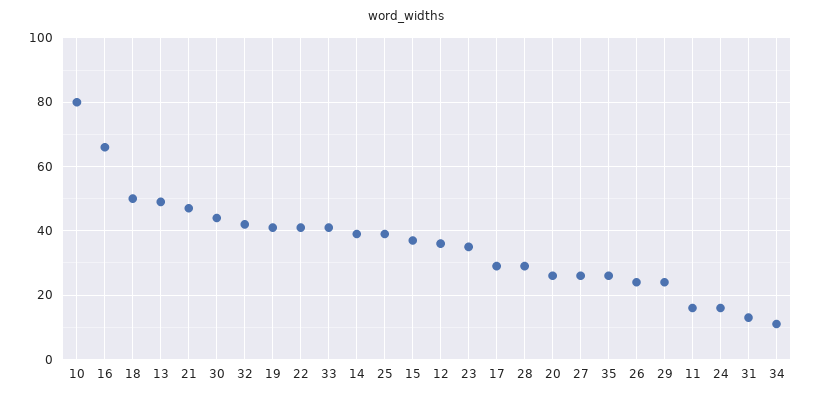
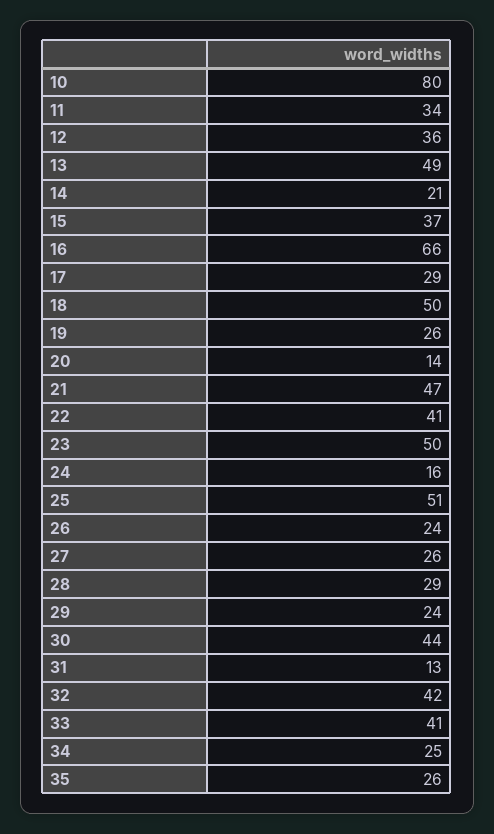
19: 40 -> 26
14: 40 -> 21
25: 40 -> 51
23: 35 -> 50
20: 25 -> 14
11: 15 -> 34
34: 10 -> 25

